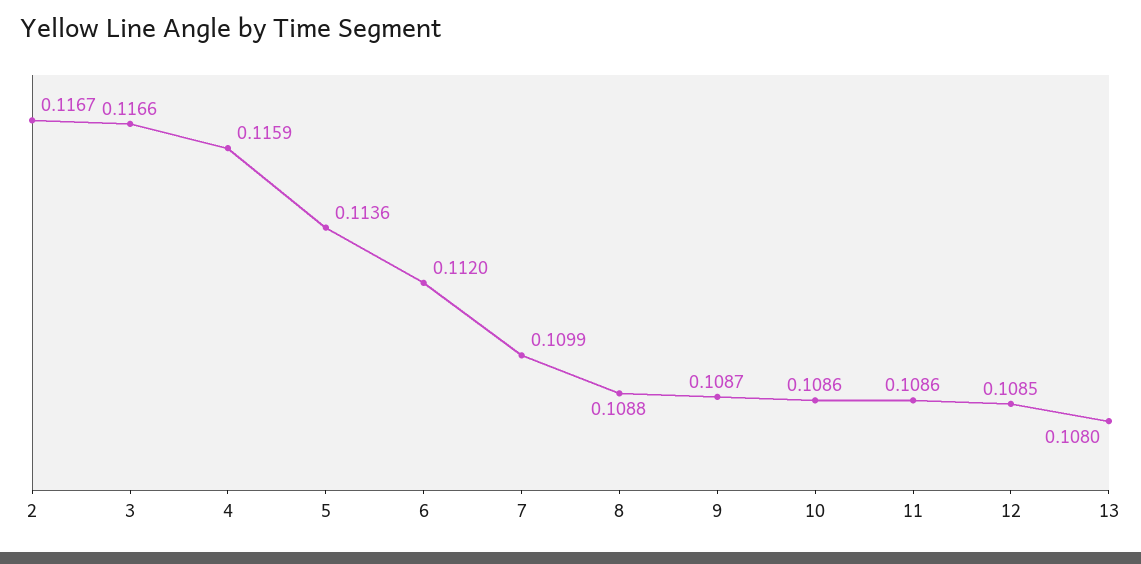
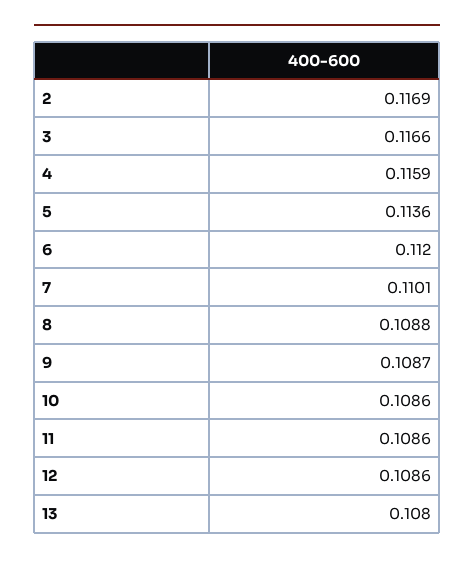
2: 0.1167 -> 0.1169
7: 0.1099 -> 0.1101
12: 0.1085 -> 0.1086

